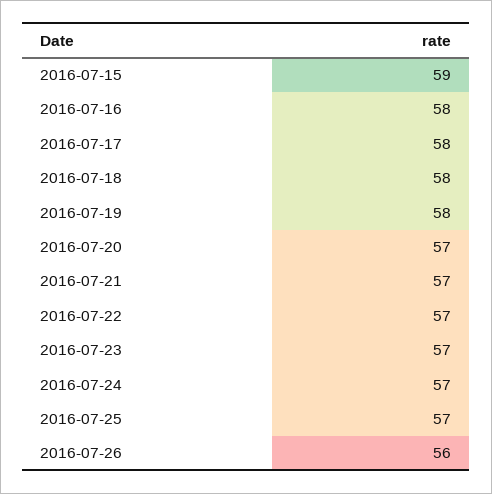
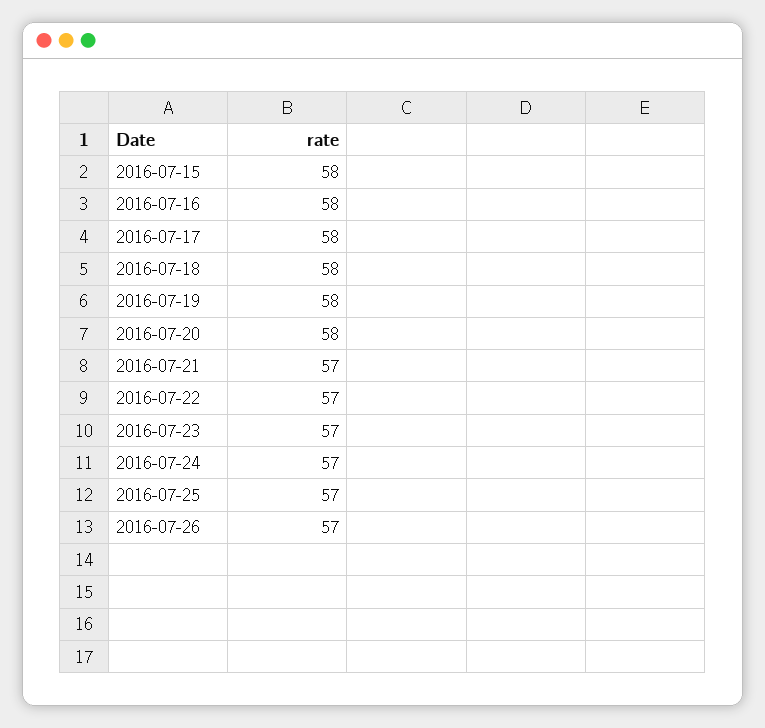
2016-07-15: 59 -> 58
2016-07-20: 57 -> 58
2016-07-26: 56 -> 57

